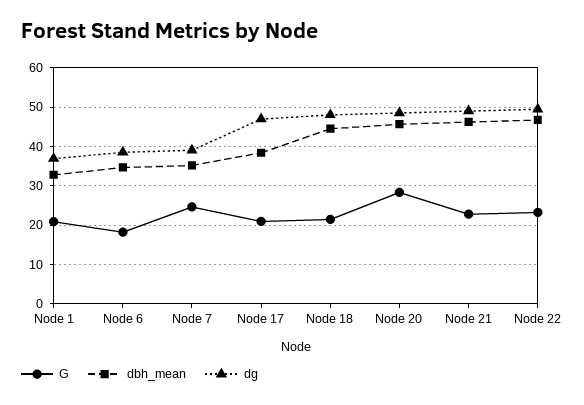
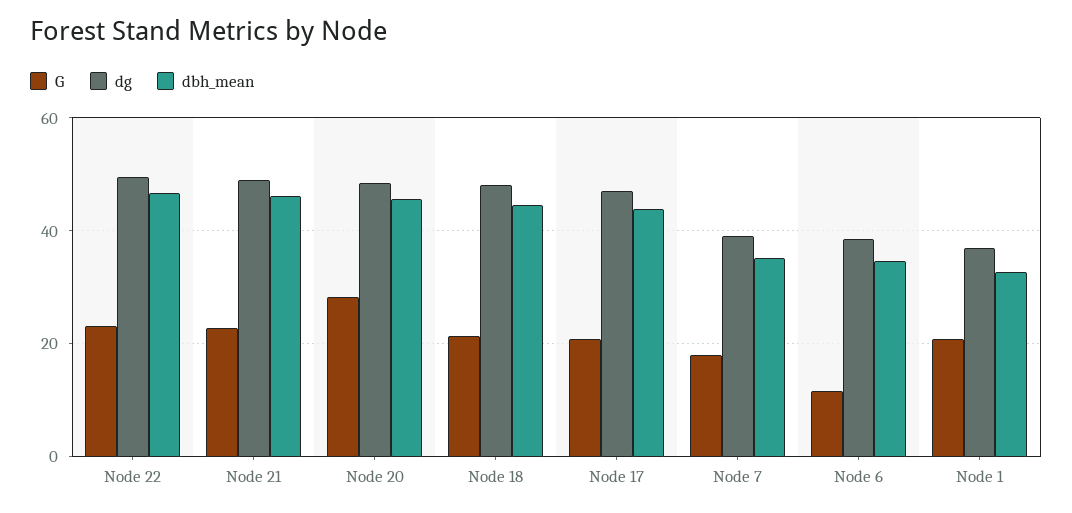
G, Node 6: 18 -> 12
G, Node 7: 24 -> 18
dbh_mean, Node 17: 38 -> 44

